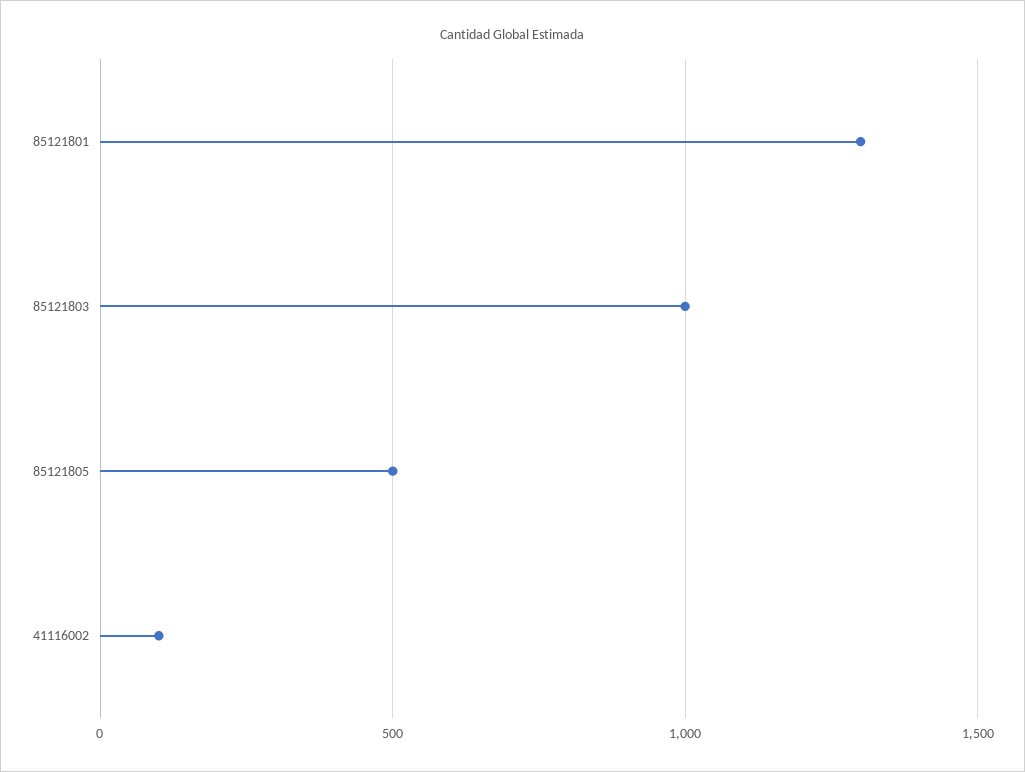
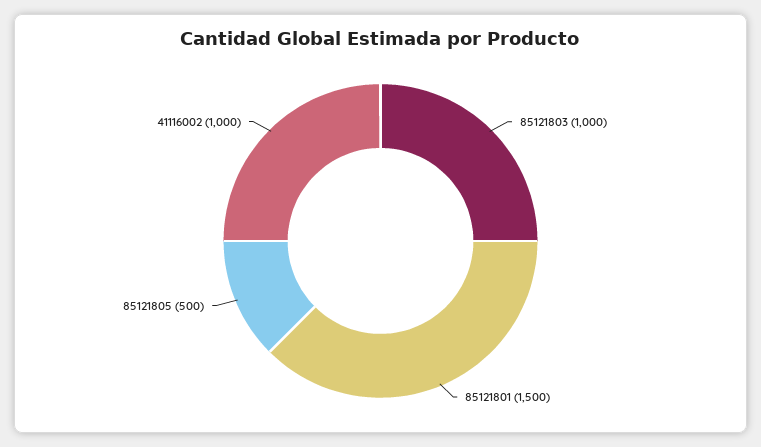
85121801: 1300 -> 1500
41116002: 100 -> 1000

